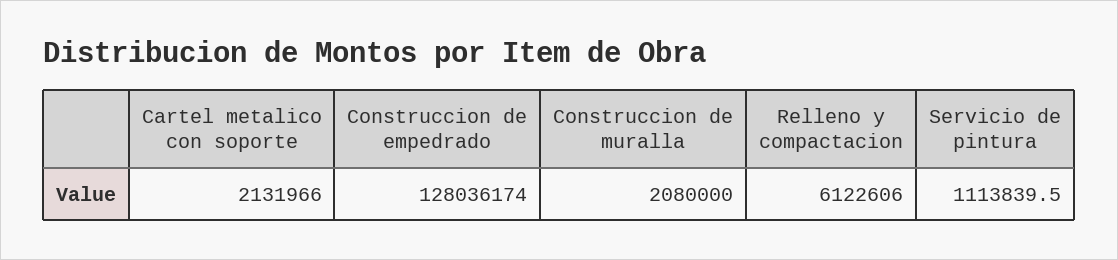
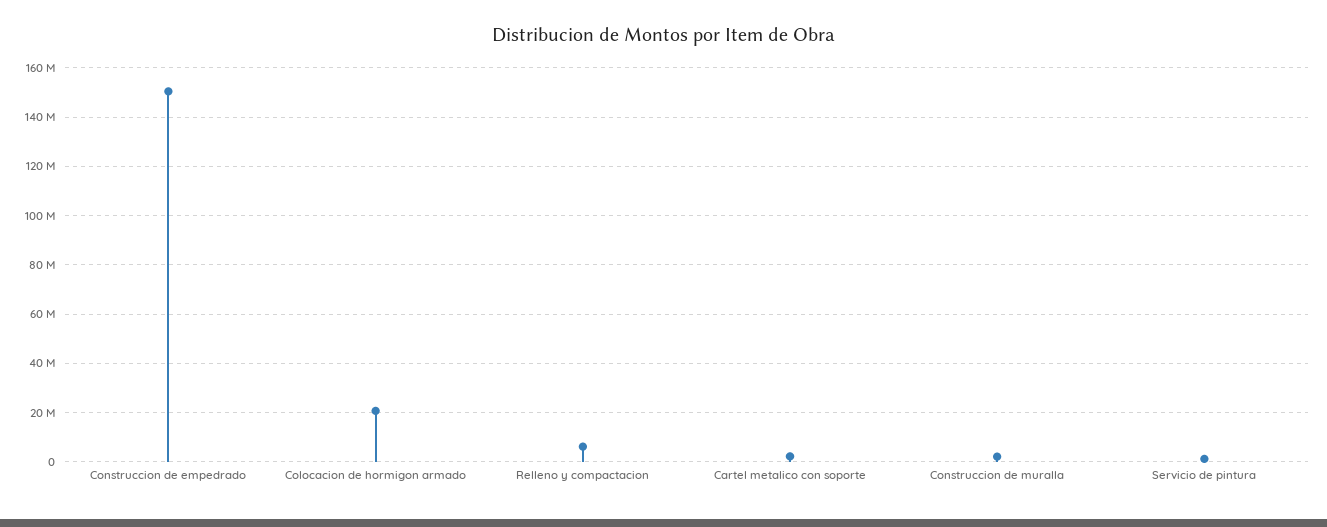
Construccion de empedrado: 128036174 -> 150000000
Colocacion de hormigon armado: none -> 20000000

